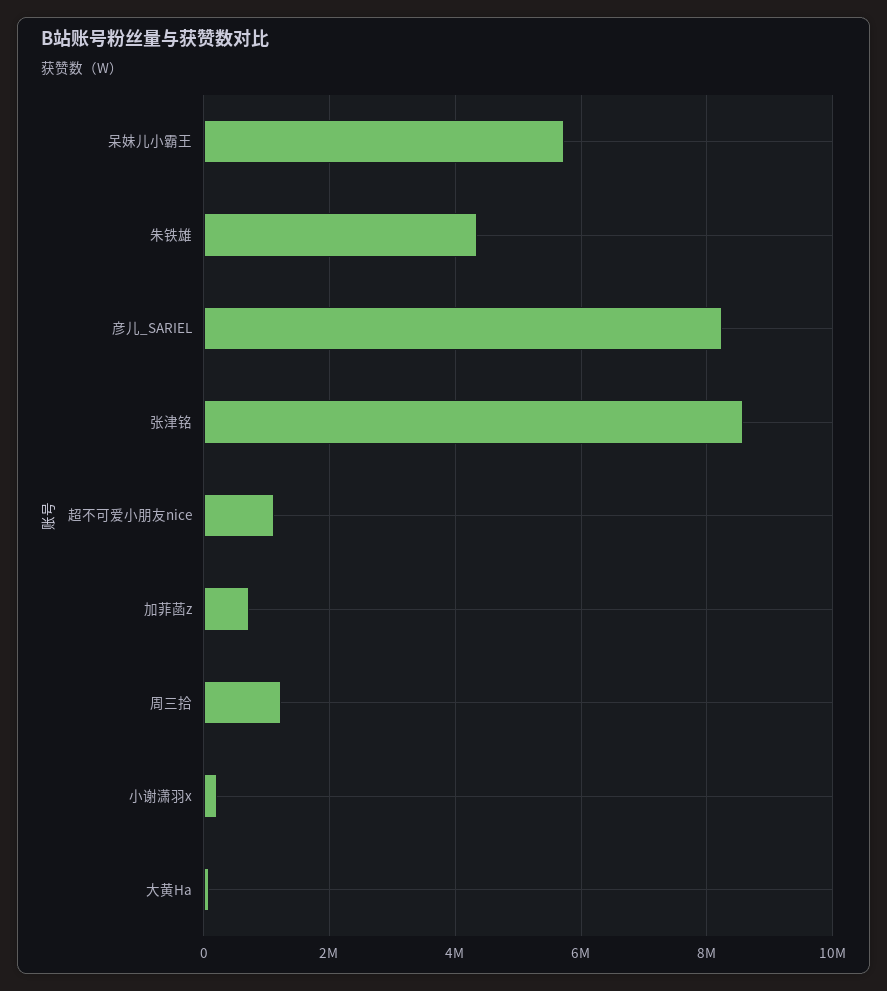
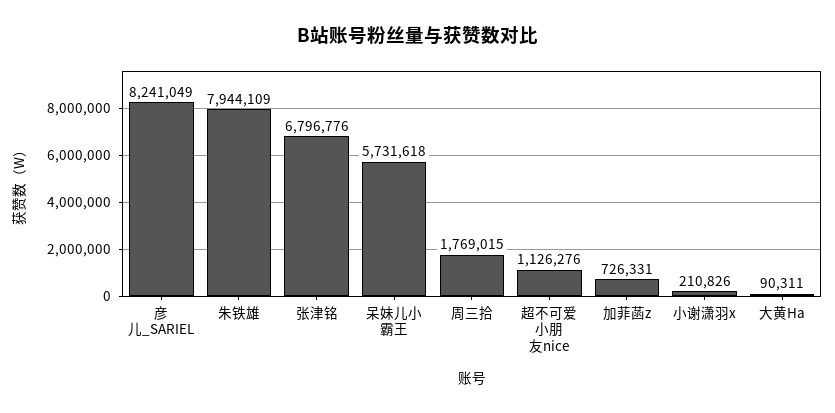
朱铁雄: 4400000 -> 7944109
张津铭: 8600000 -> 6796776
周三拾: 1200000 -> 1769015

